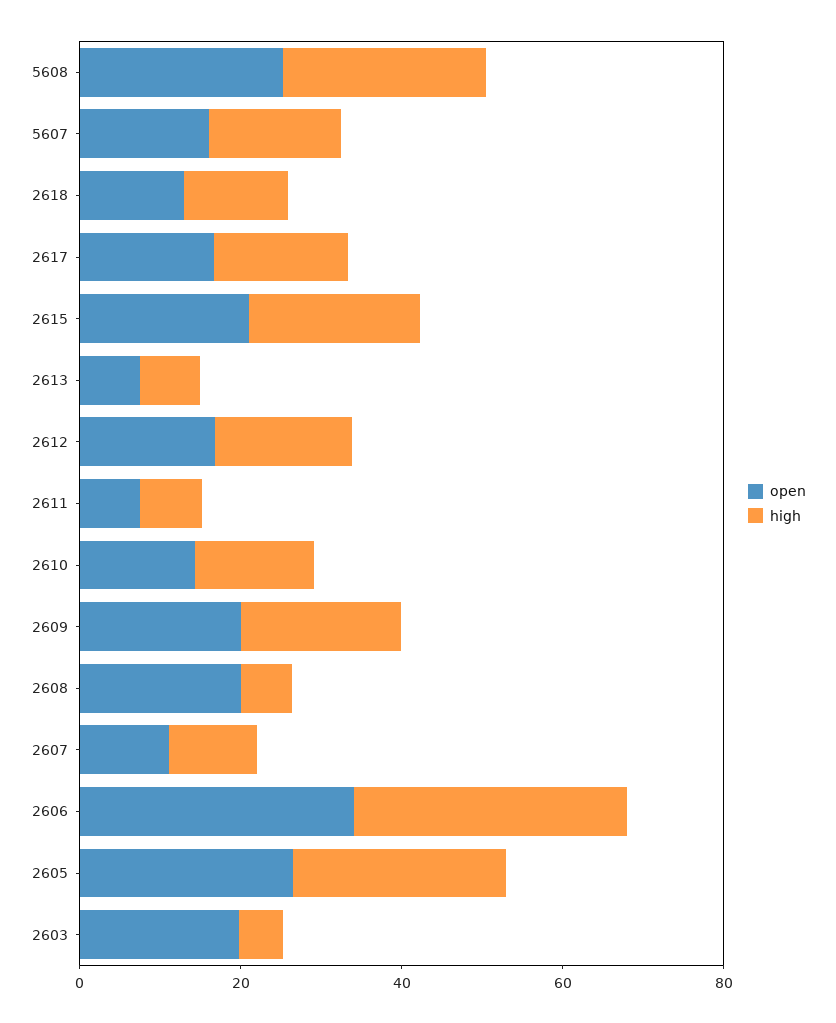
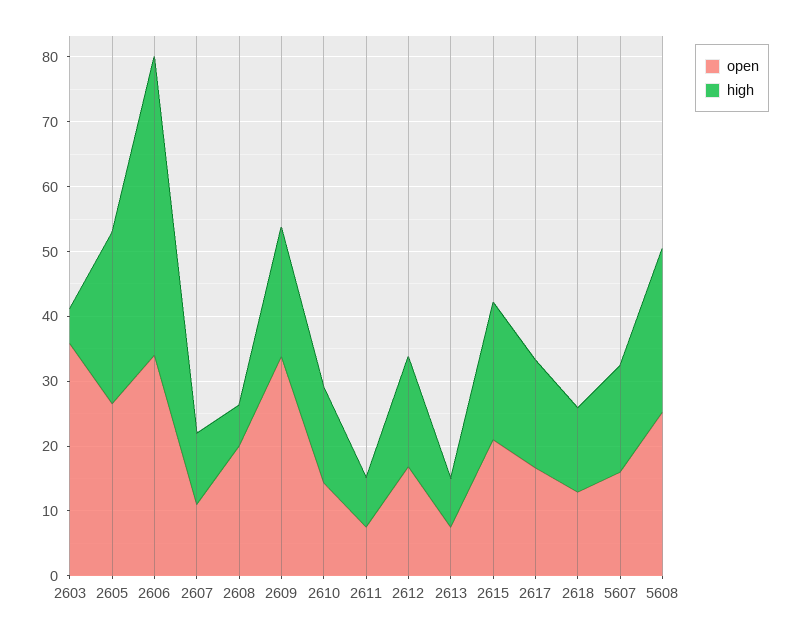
open, 2609: 20 -> 34
high, 2606: 35 -> 46
open, 2603: 20 -> 36

